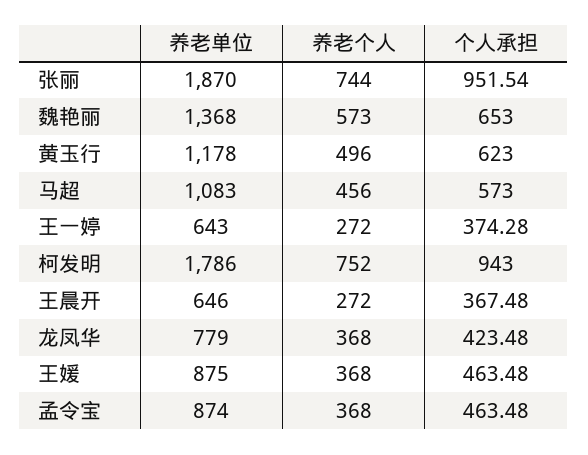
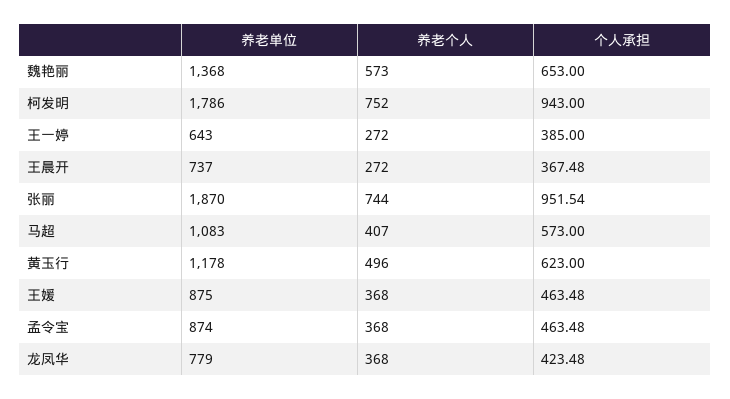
养老个人, 马超: 456 -> 407
个人承担, 王一婷: 374.28 -> 385
养老单位, 王晨开: 646 -> 737

